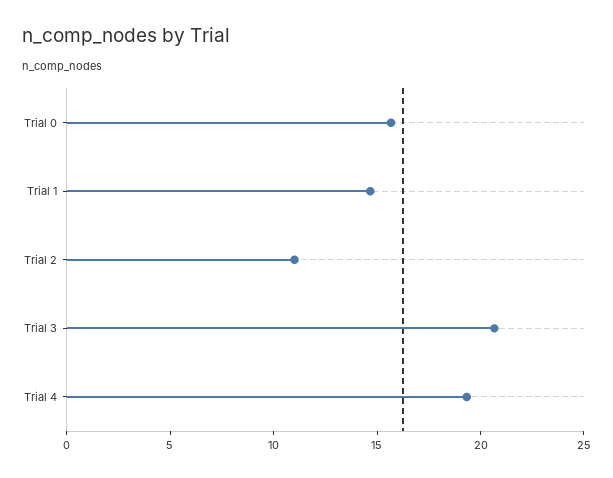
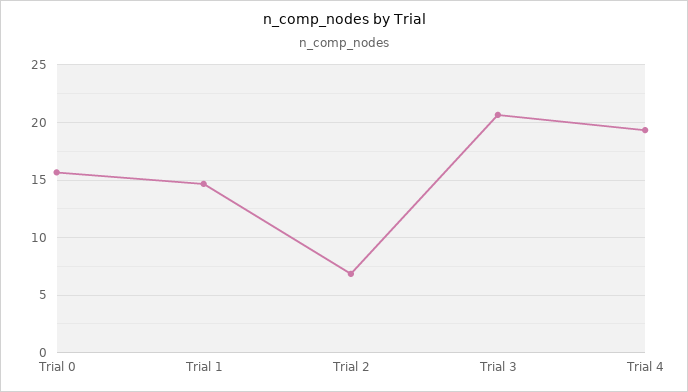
Trial 2: 11 -> 7

